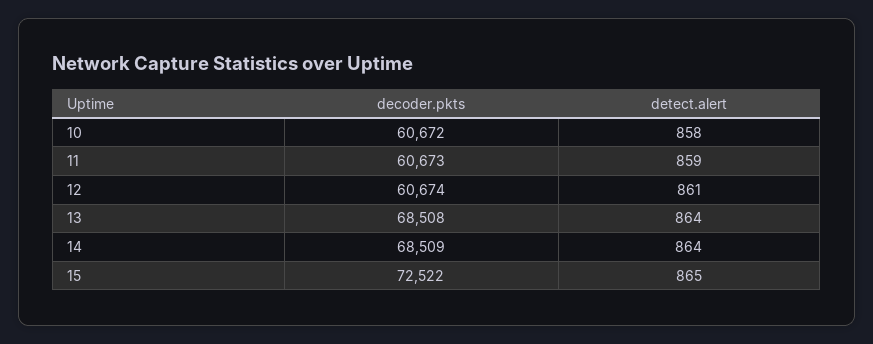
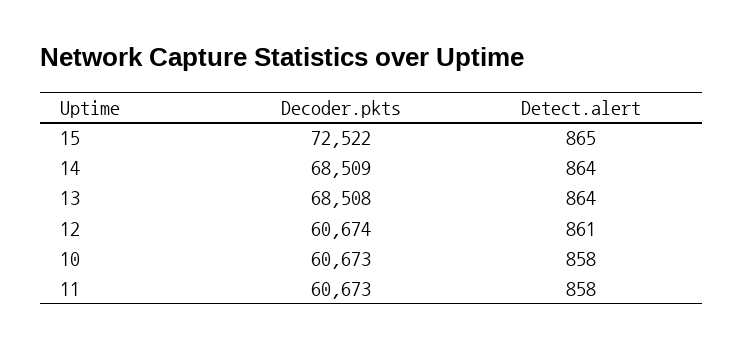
decoder.pkts, 10: 60672 -> 60673
detect.alert, 11: 859 -> 858

